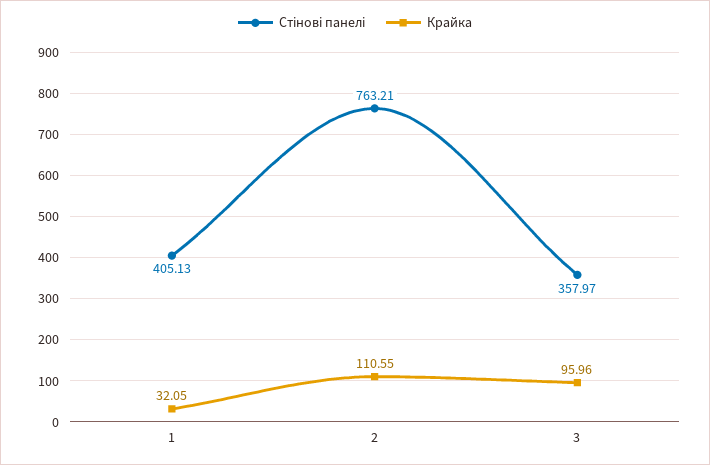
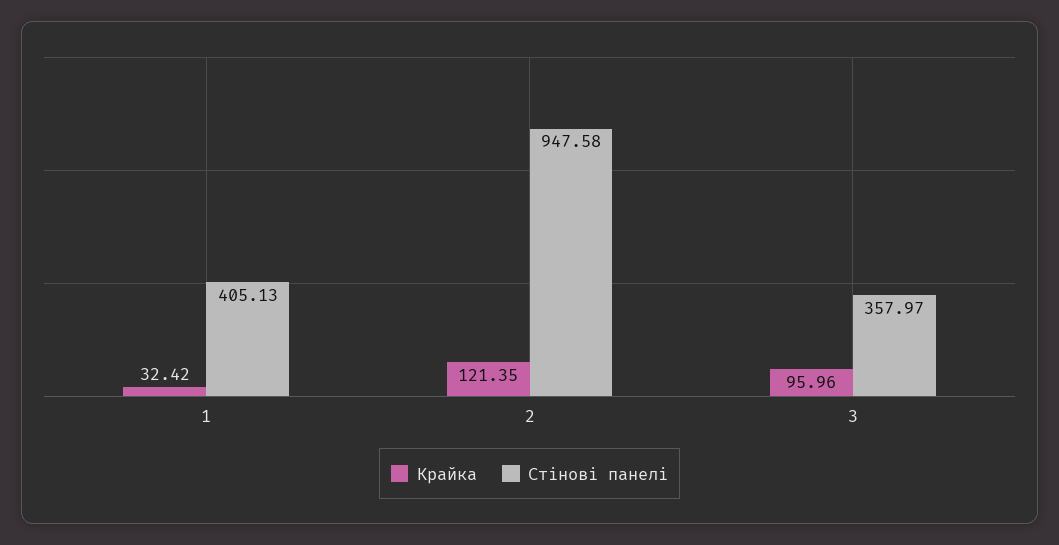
Крайка, 1: 32.05 -> 32.42
Стінові панелі, 2: 763.21 -> 947.58
Крайка, 2: 110.55 -> 121.35

